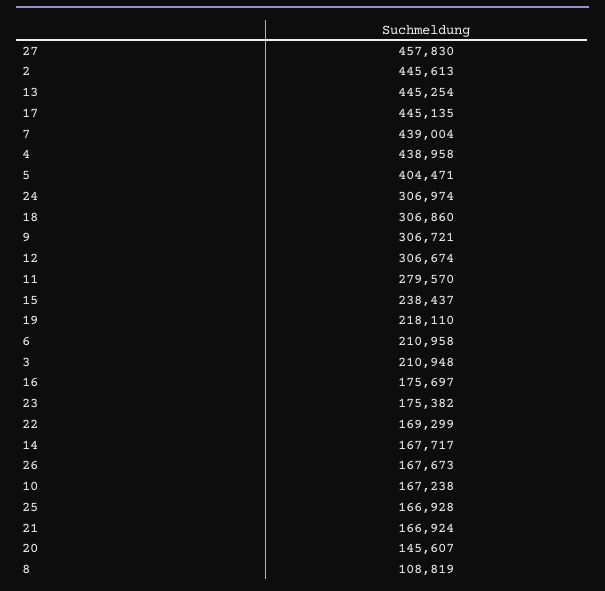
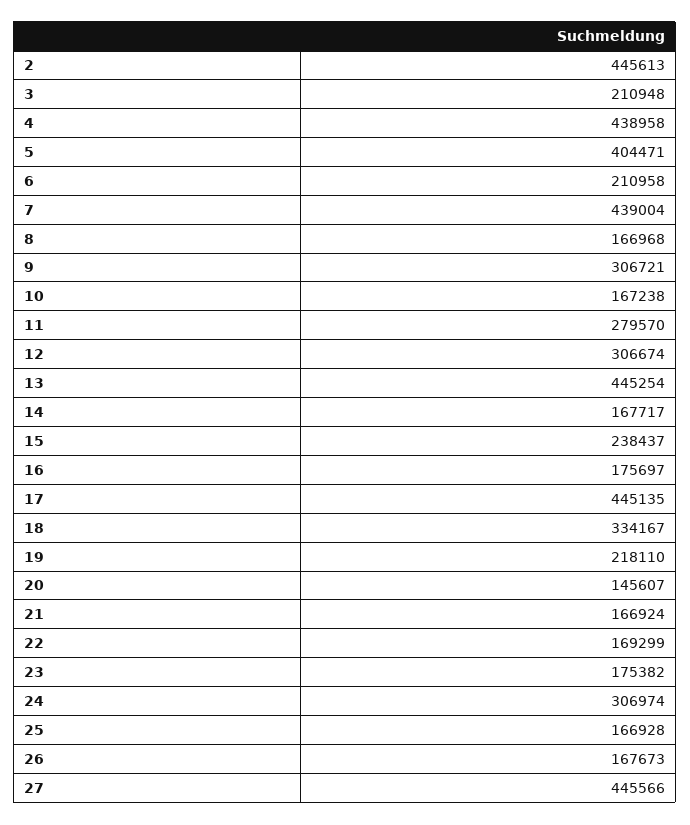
27: 457830 -> 445566
18: 306860 -> 334167
8: 108819 -> 166968

